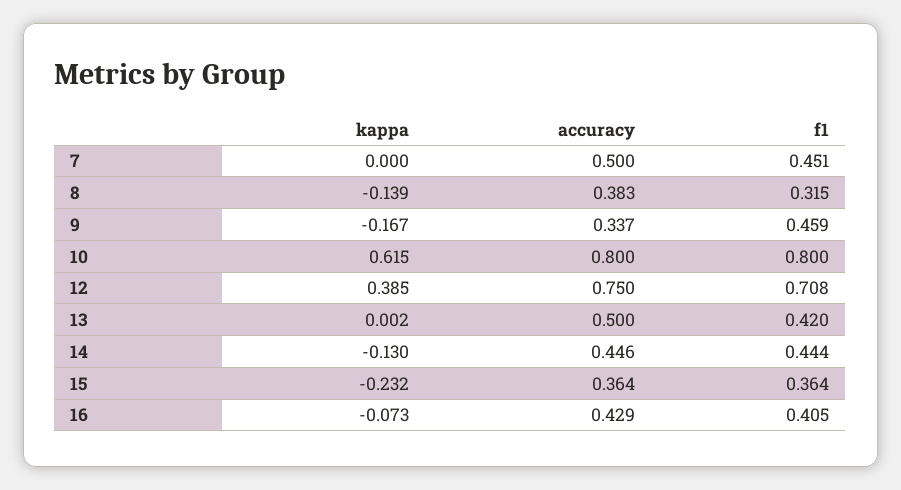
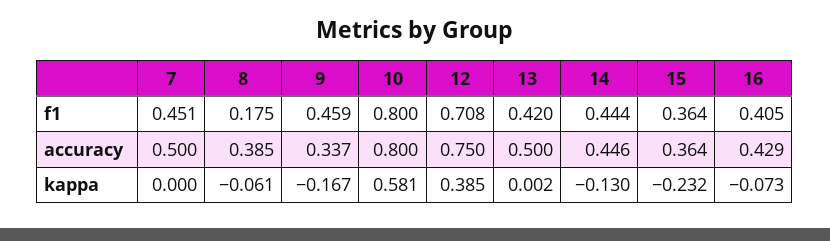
kappa, 8: -0.139 -> -0.061
accuracy, 8: 0.383 -> 0.385
f1, 8: 0.315 -> 0.175
kappa, 10: 0.615 -> 0.581

